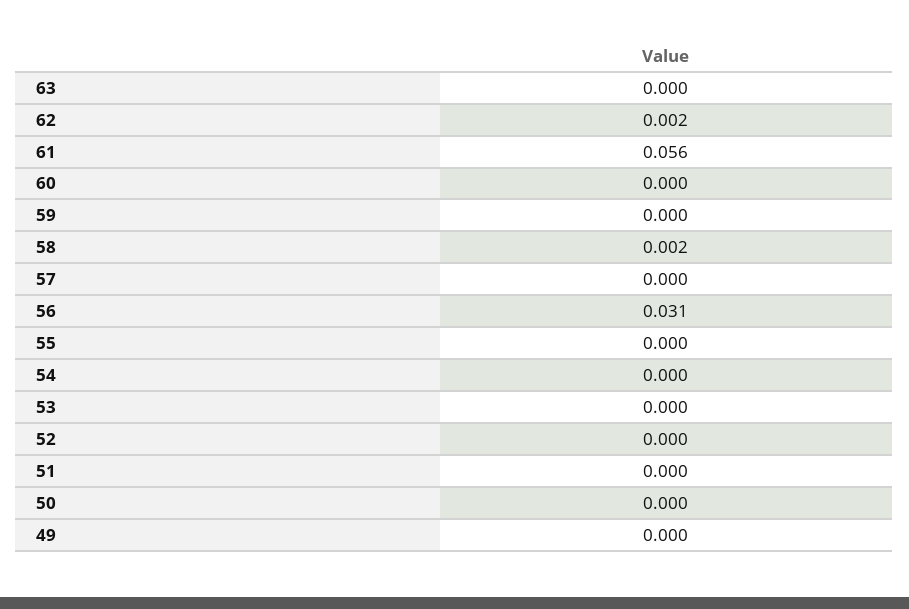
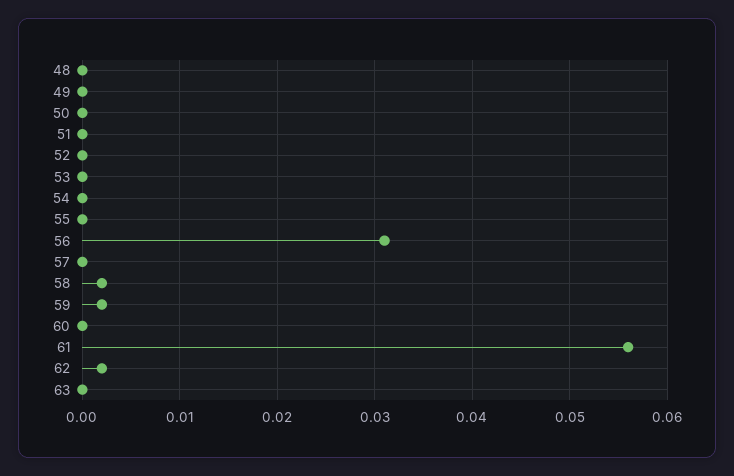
59: 0 -> 0.002
48: none -> 0

